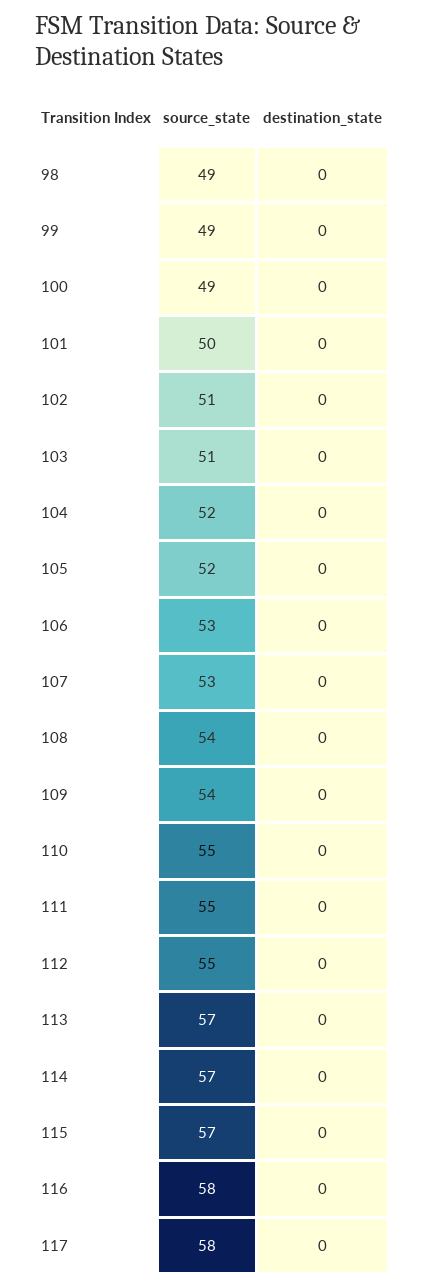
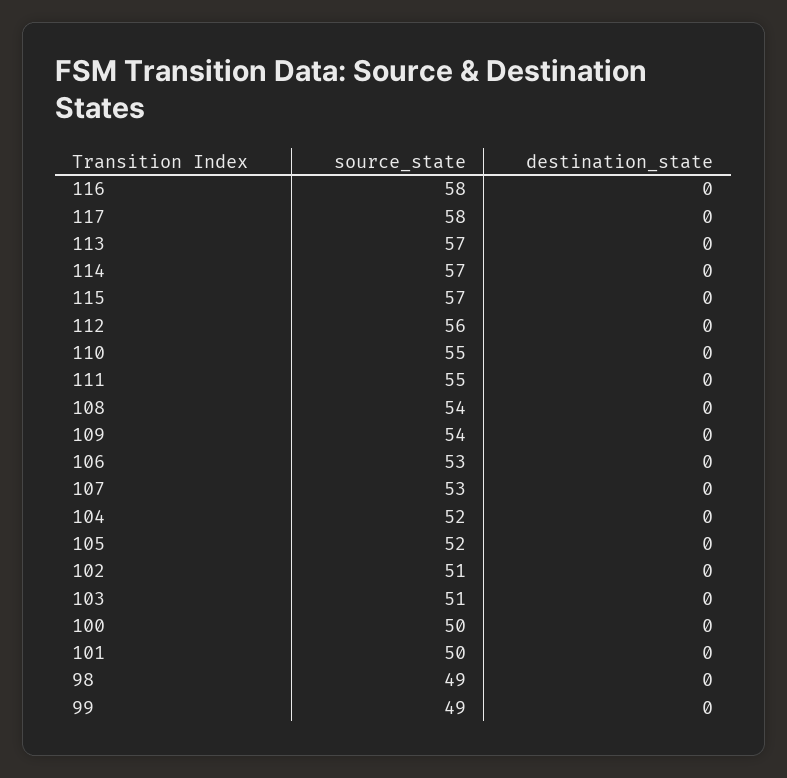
source_state, 100: 49 -> 50
source_state, 112: 55 -> 56

